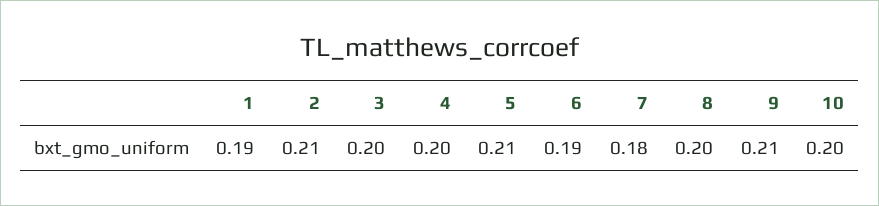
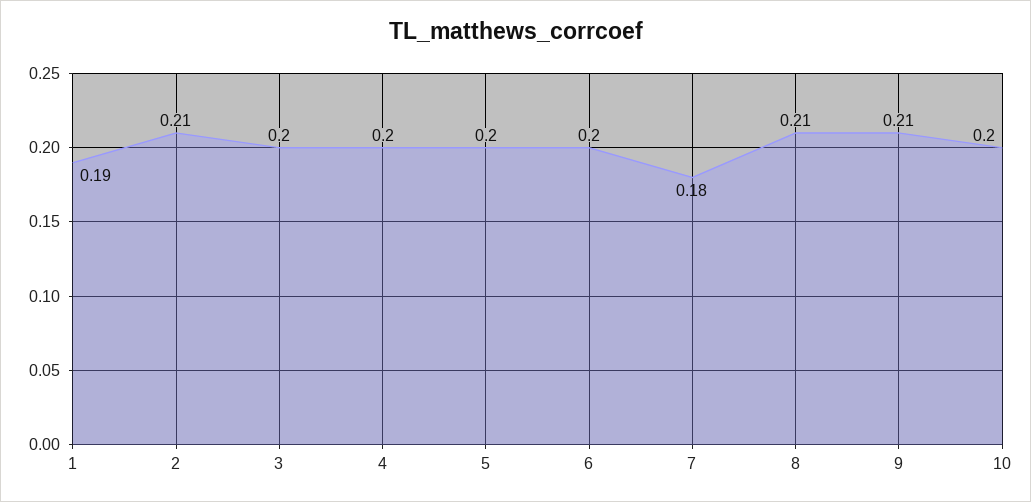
5: 0.21 -> 0.2
6: 0.19 -> 0.2
8: 0.2 -> 0.21

